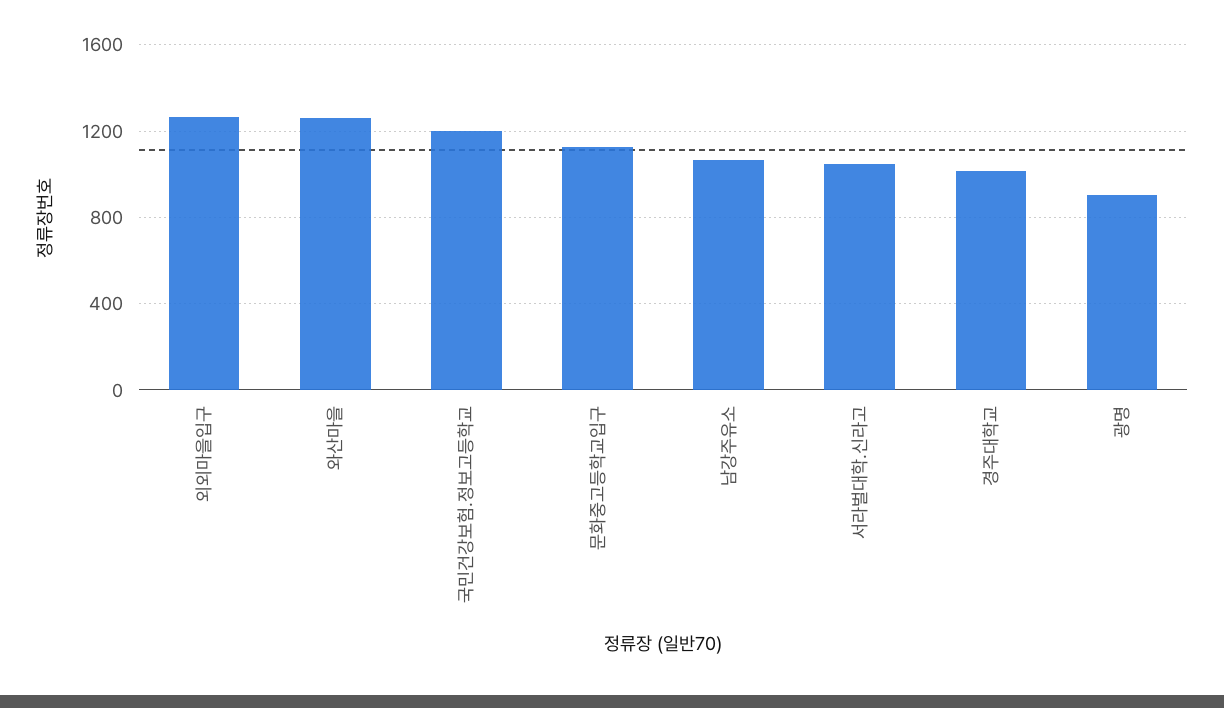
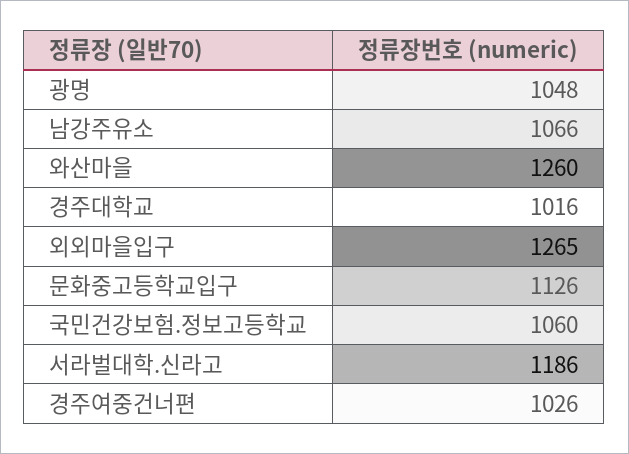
국민건강보험.정보고등학교: 1200 -> 1060
서라벌대학.신라고: 1050 -> 1186
광명: 900 -> 1048
경주여중건너편: none -> 1026

